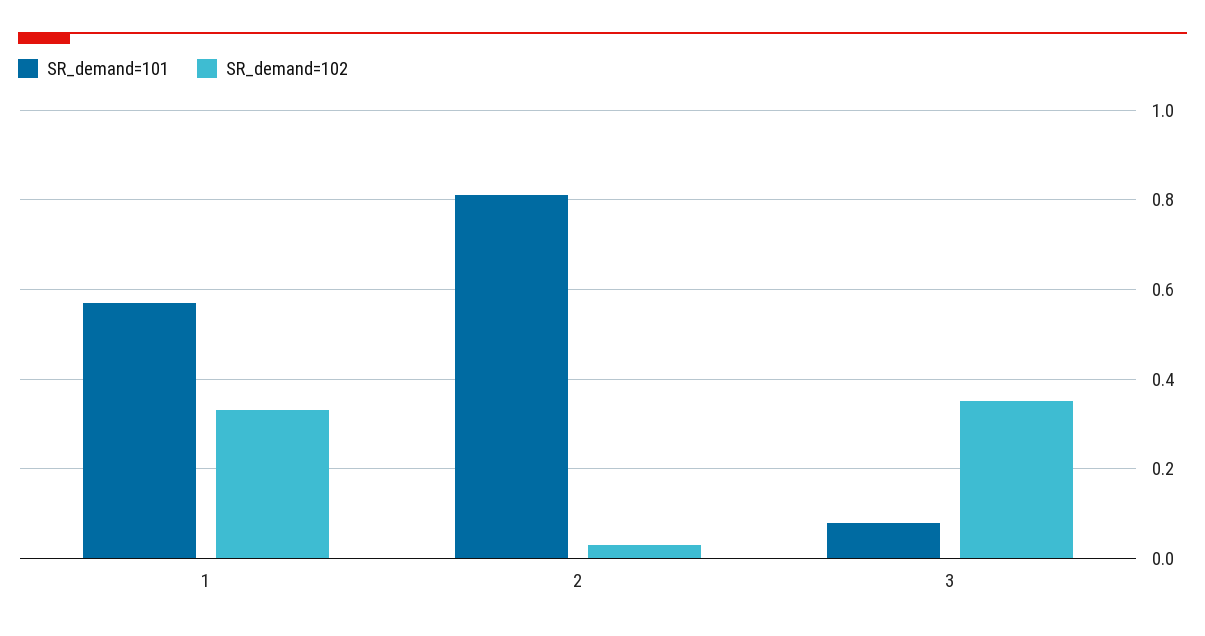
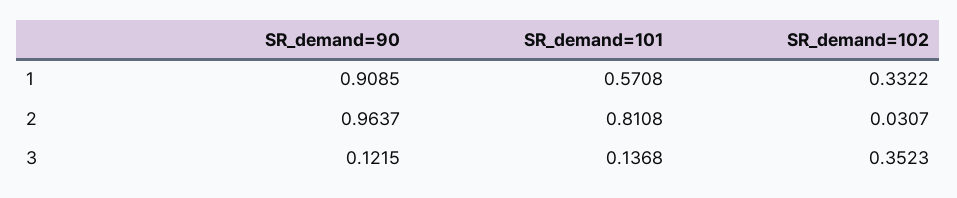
SR_demand=101, 3: 0.08 -> 0.1368
SR_demand=90, 1: none -> 0.9085
SR_demand=90, 2: none -> 0.9637
SR_demand=90, 3: none -> 0.1215

